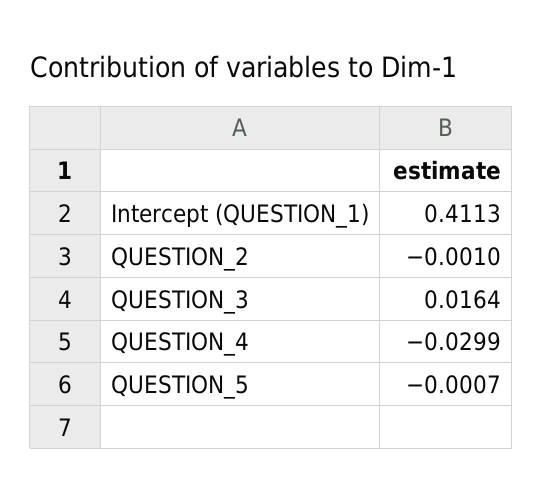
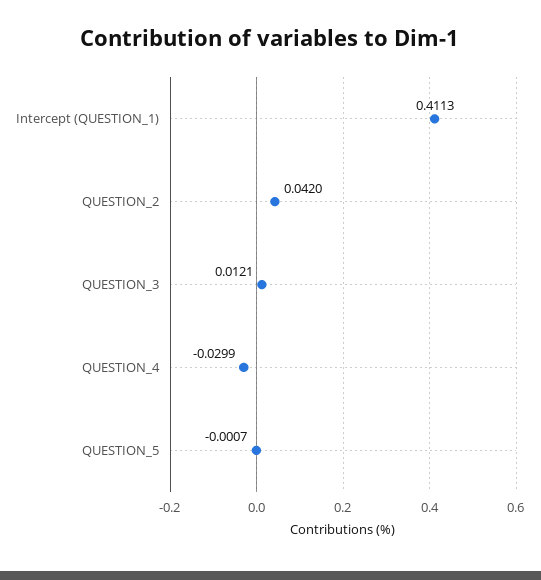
QUESTION_2: -0.001 -> 0.042
QUESTION_3: 0.0164 -> 0.0121

